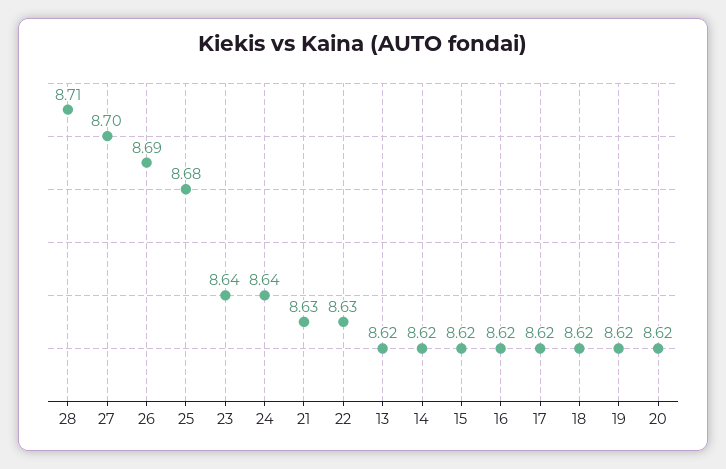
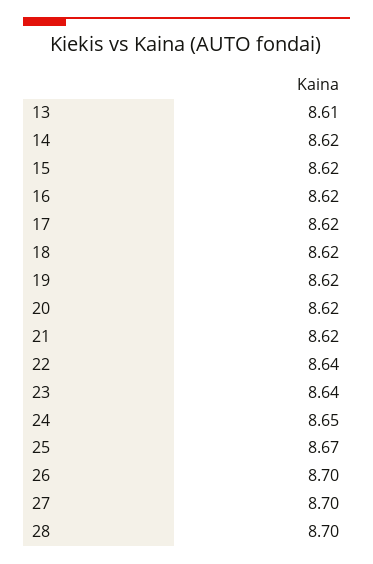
28: 8.71 -> 8.7
26: 8.69 -> 8.7
25: 8.68 -> 8.67
24: 8.64 -> 8.65
21: 8.63 -> 8.62
22: 8.63 -> 8.64
13: 8.62 -> 8.61

